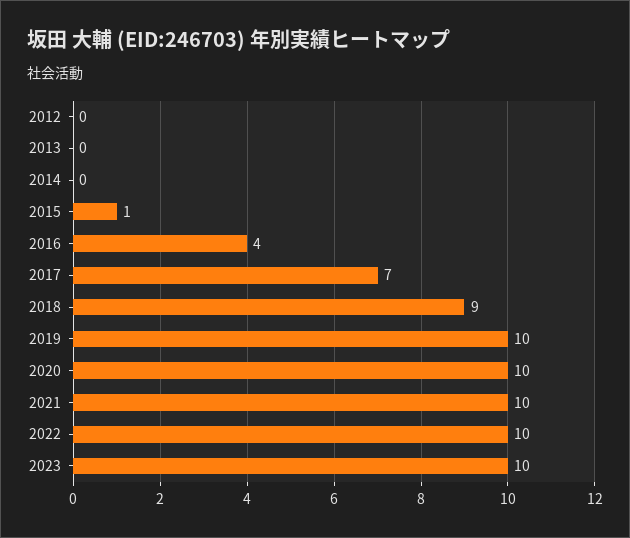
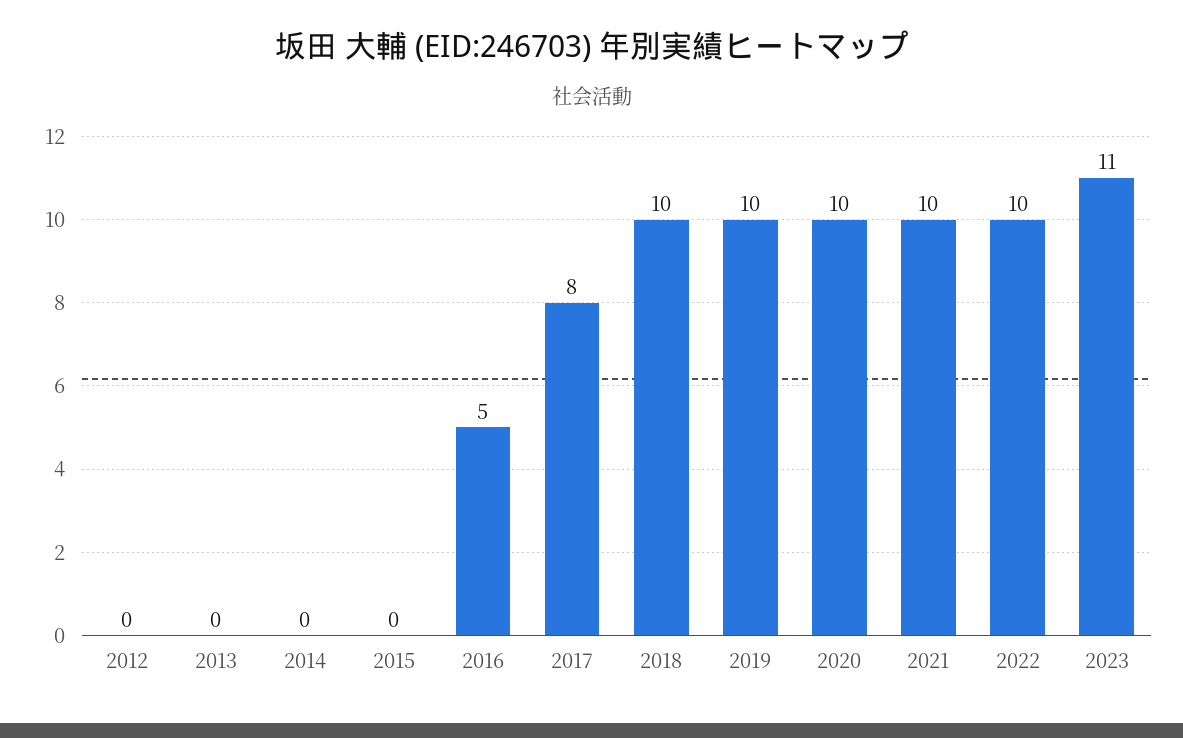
2015: 1 -> 0
2016: 4 -> 5
2017: 7 -> 8
2018: 9 -> 10
2023: 10 -> 11

